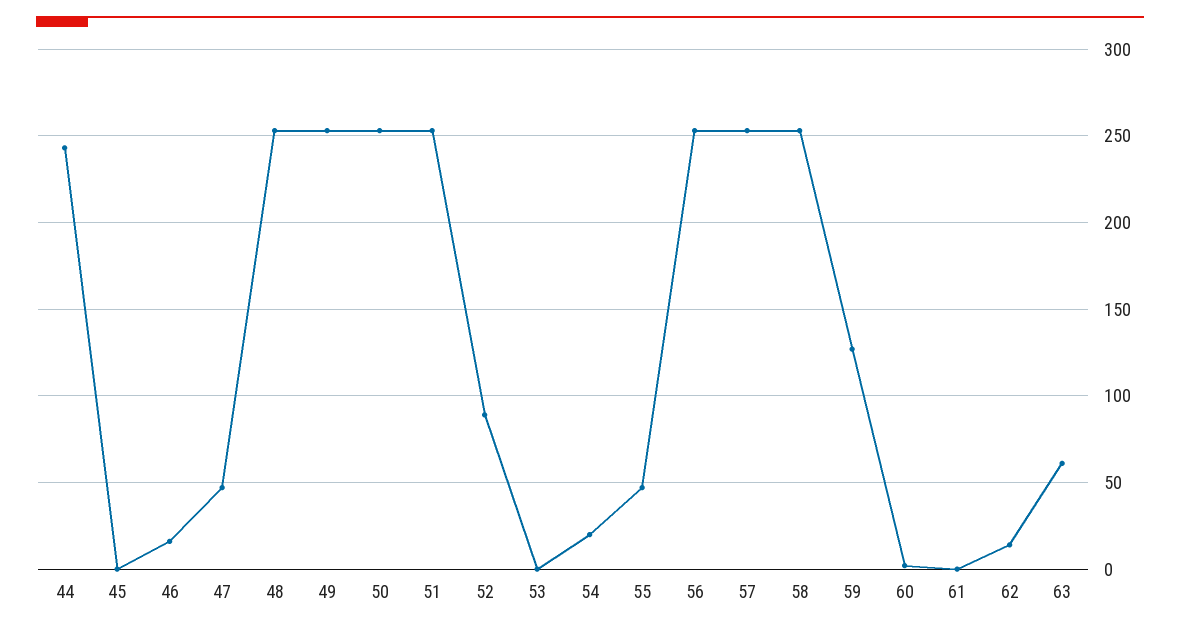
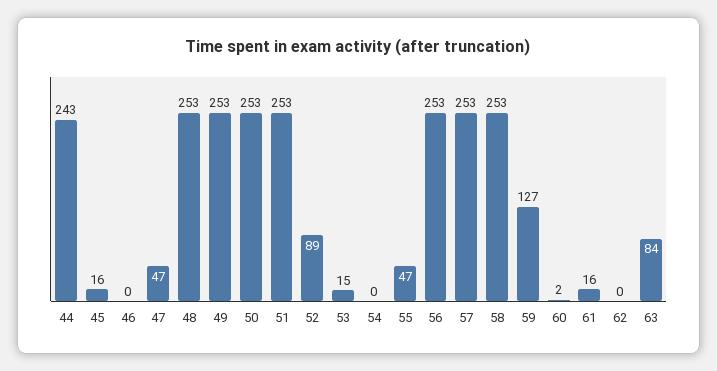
45: 0 -> 16
46: 15 -> 0
53: 0 -> 15
54: 20 -> 0
61: 0 -> 16
62: 15 -> 0
63: 60 -> 84

